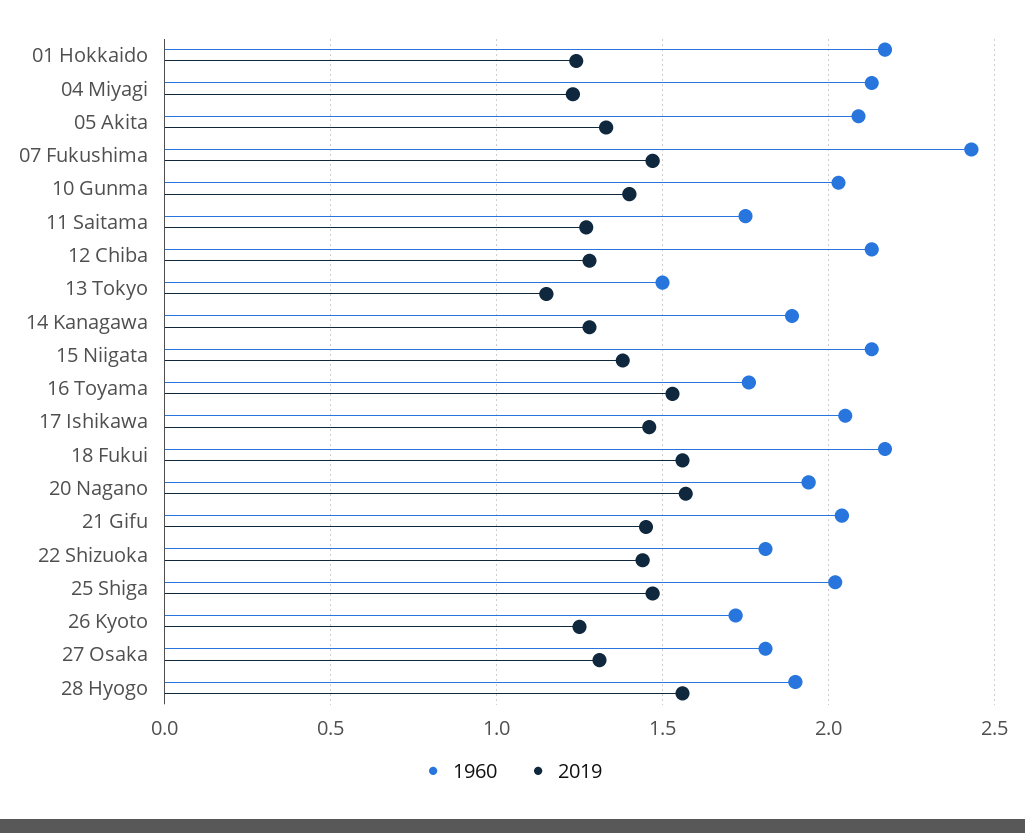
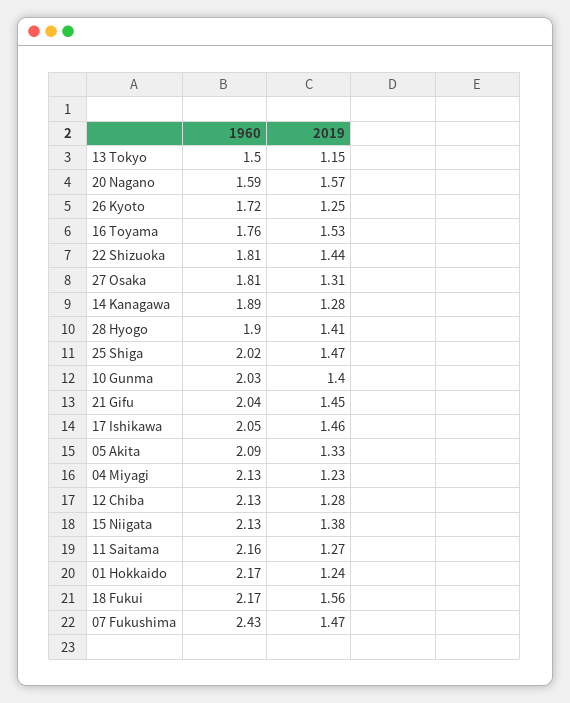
1960, 11 Saitama: 1.75 -> 2.16
1960, 20 Nagano: 1.95 -> 1.59
2019, 28 Hyogo: 1.55 -> 1.41

